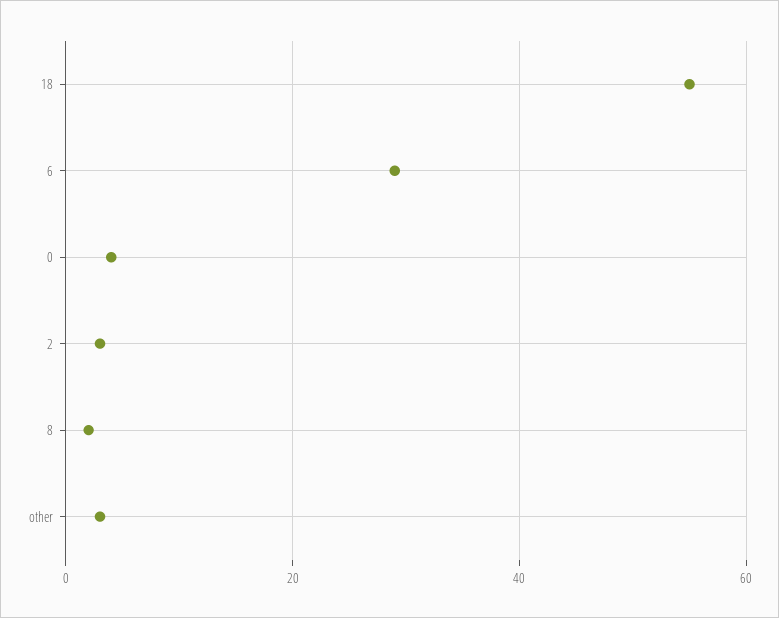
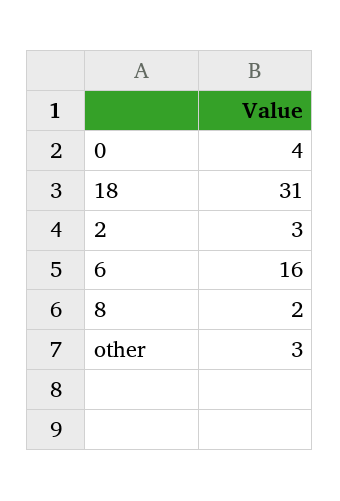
18: 55 -> 31
6: 30 -> 16

